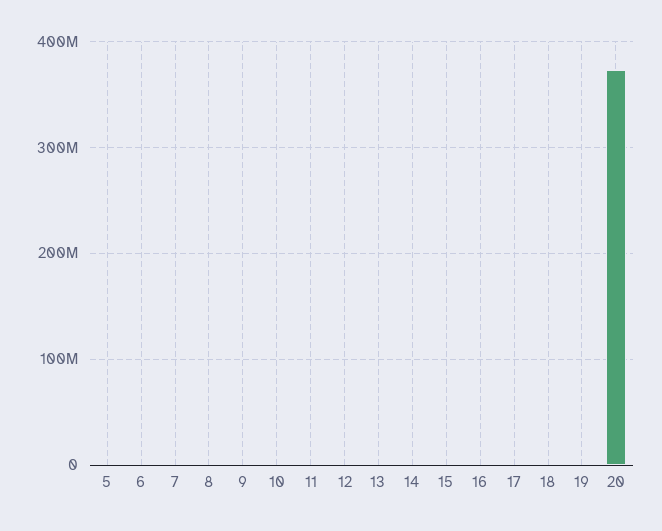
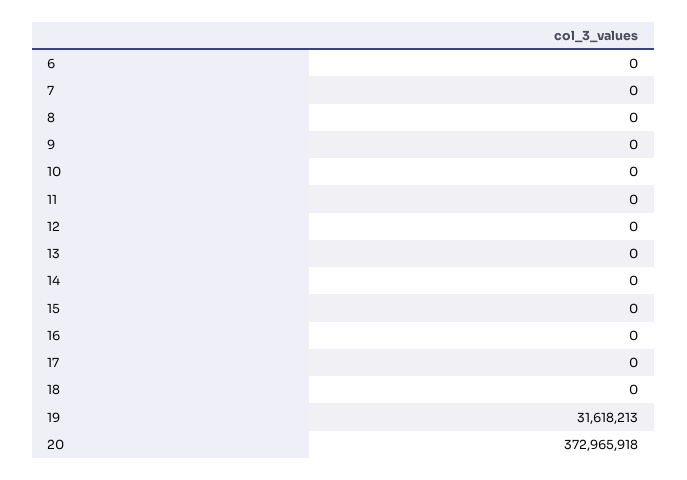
5: 0 -> none
19: 0 -> 31618213

